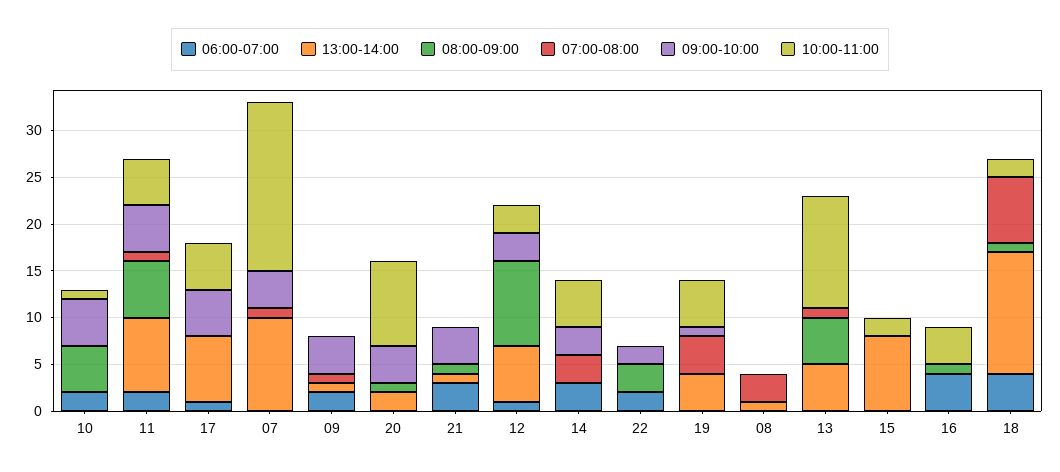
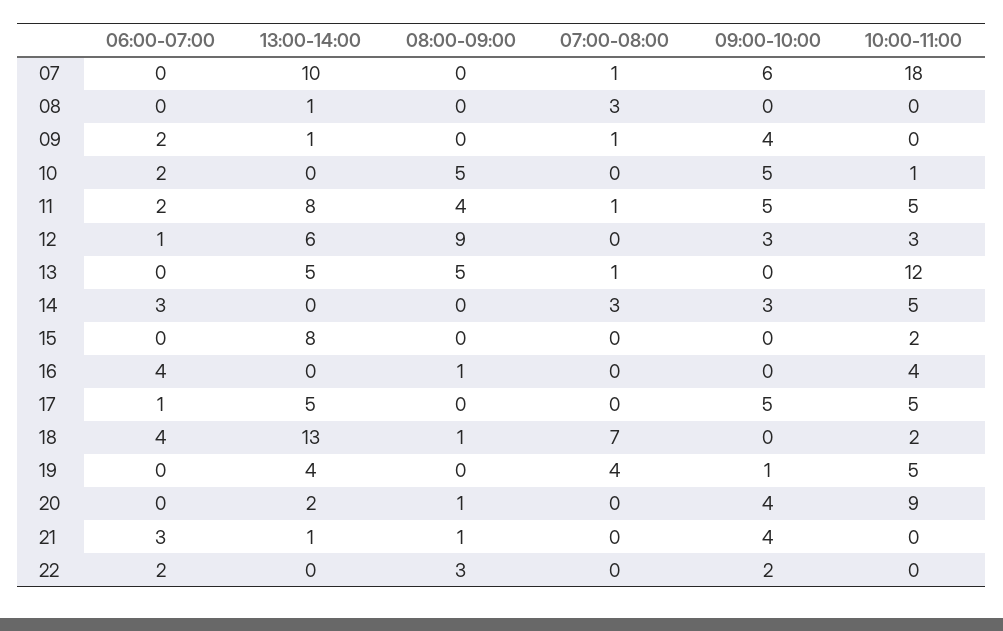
08:00-09:00, 11: 6 -> 4
13:00-14:00, 17: 7 -> 5
09:00-10:00, 07: 4 -> 6

